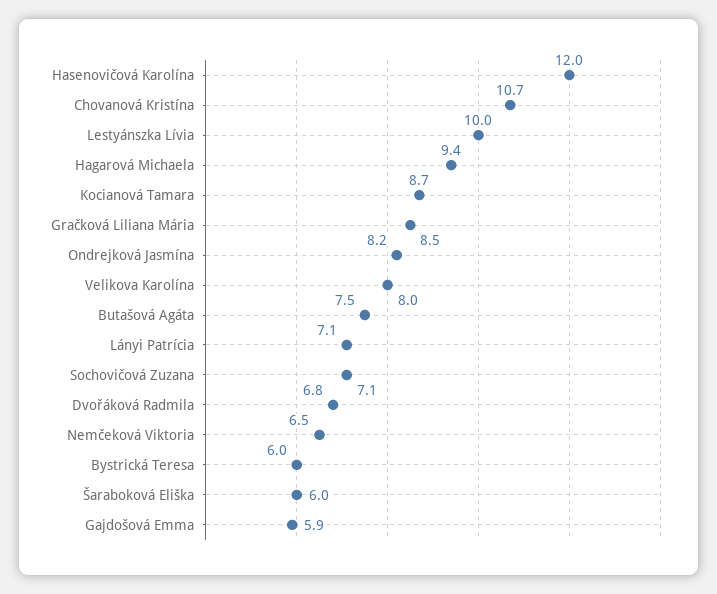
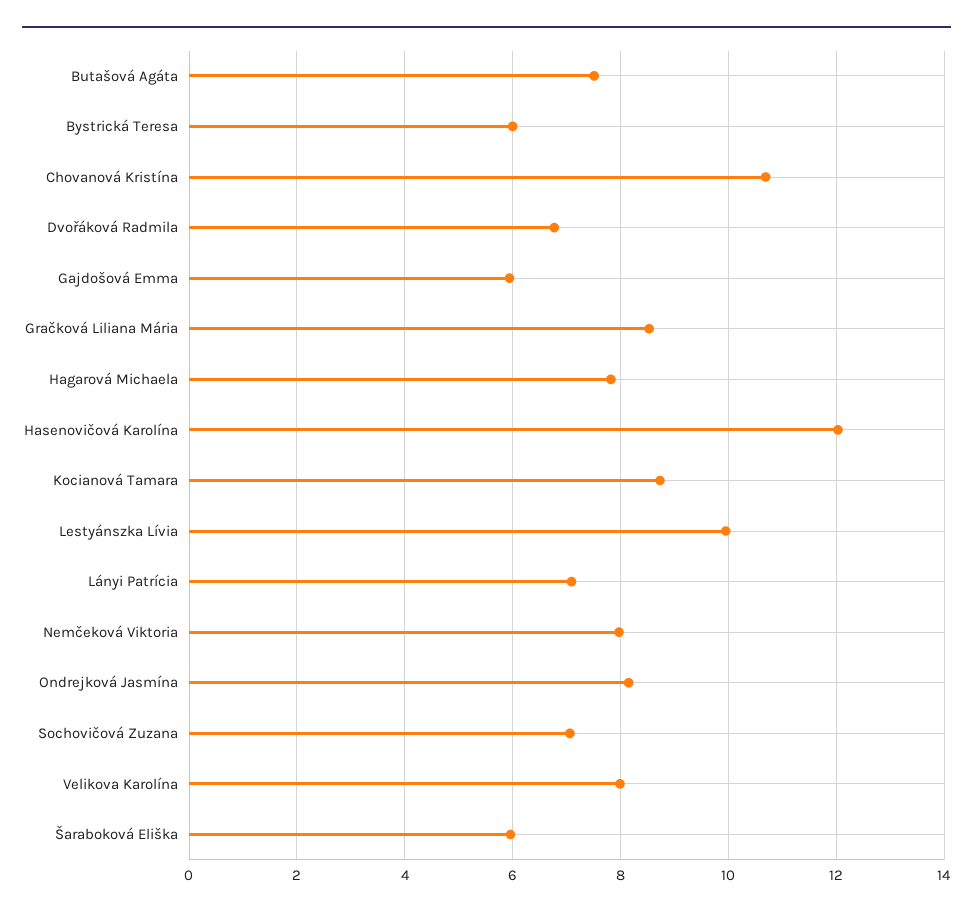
Hagarová Michaela: 9.4 -> 7.8
Nemčeková Viktoria: 6.5 -> 8

